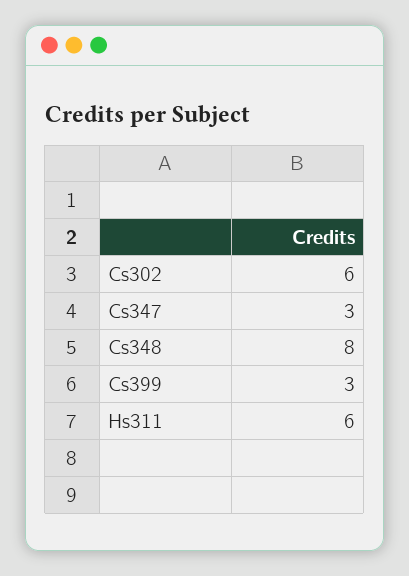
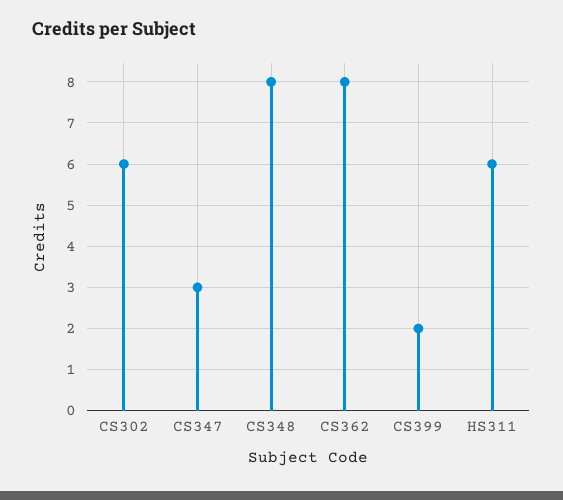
Cs399: 3 -> 2
CS362: none -> 8

